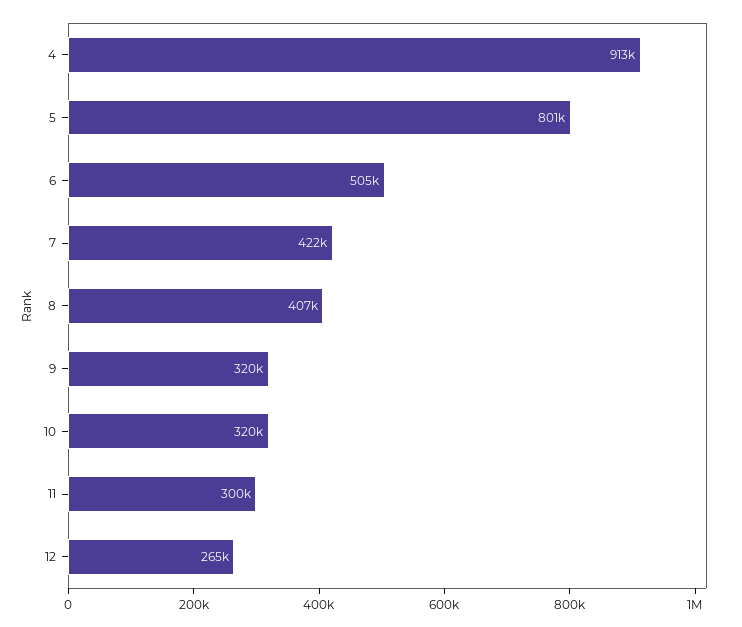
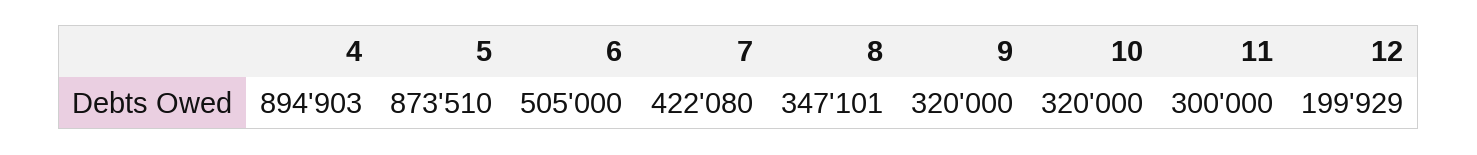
4: 913000 -> 894903
5: 801000 -> 873510
8: 407000 -> 347101
12: 265000 -> 199929

